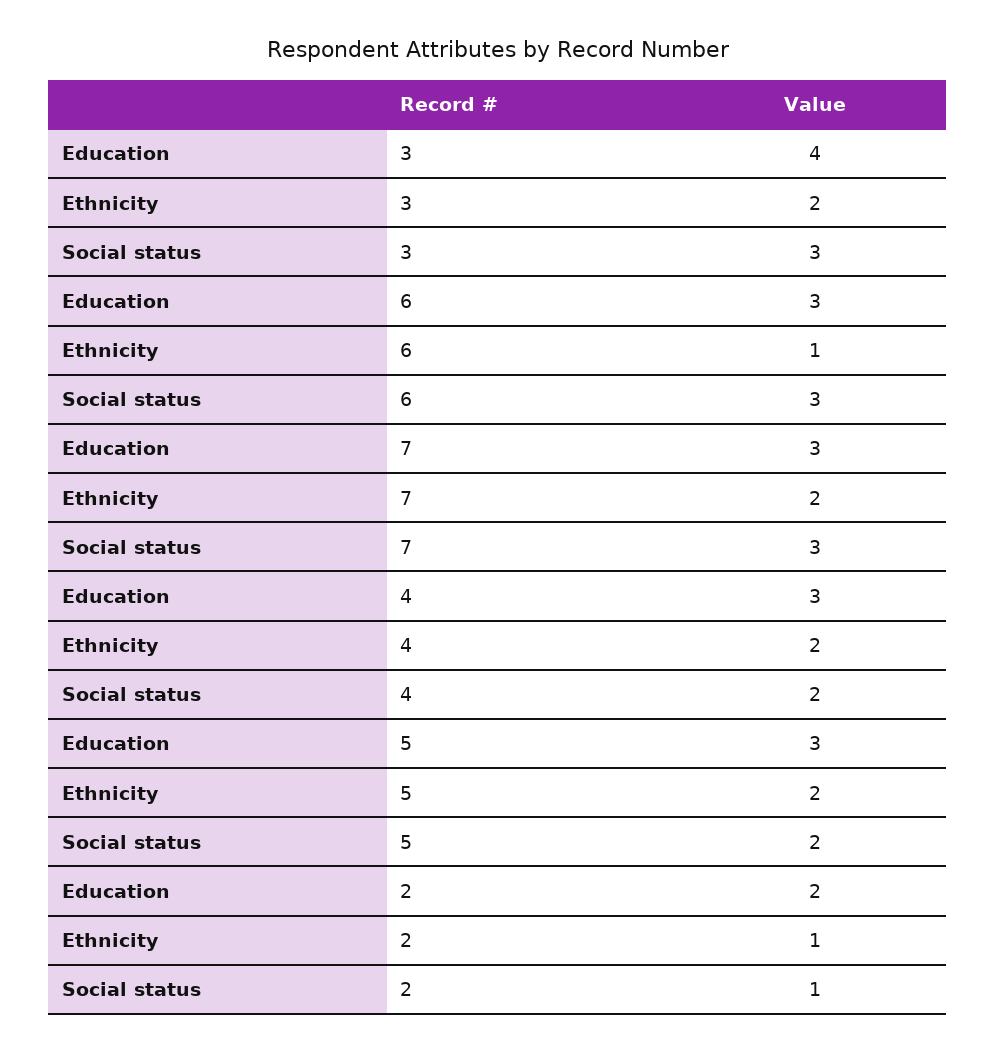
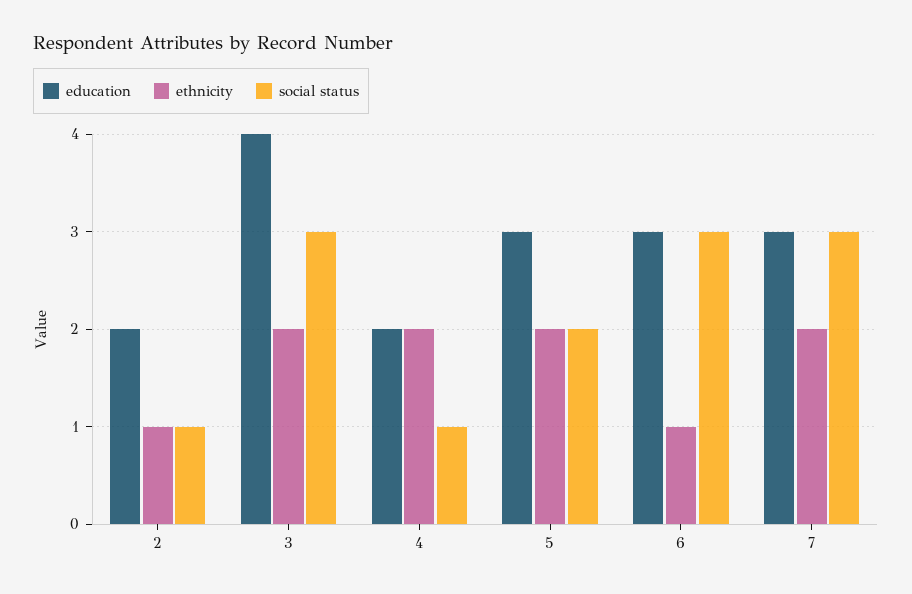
Education, 4: 3 -> 2
Social status, 4: 2 -> 1

